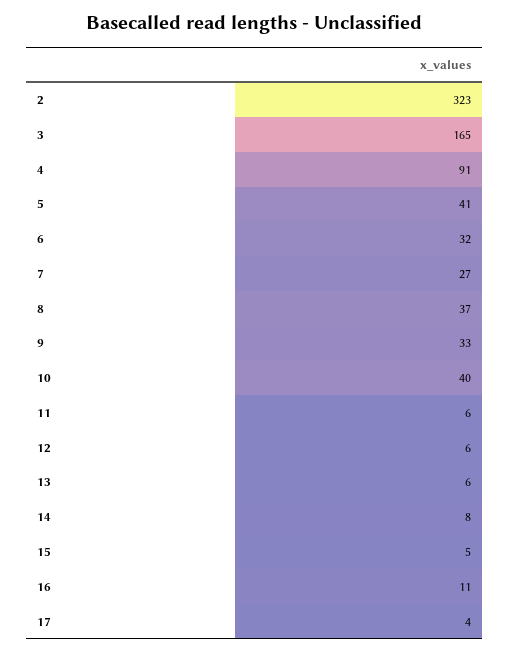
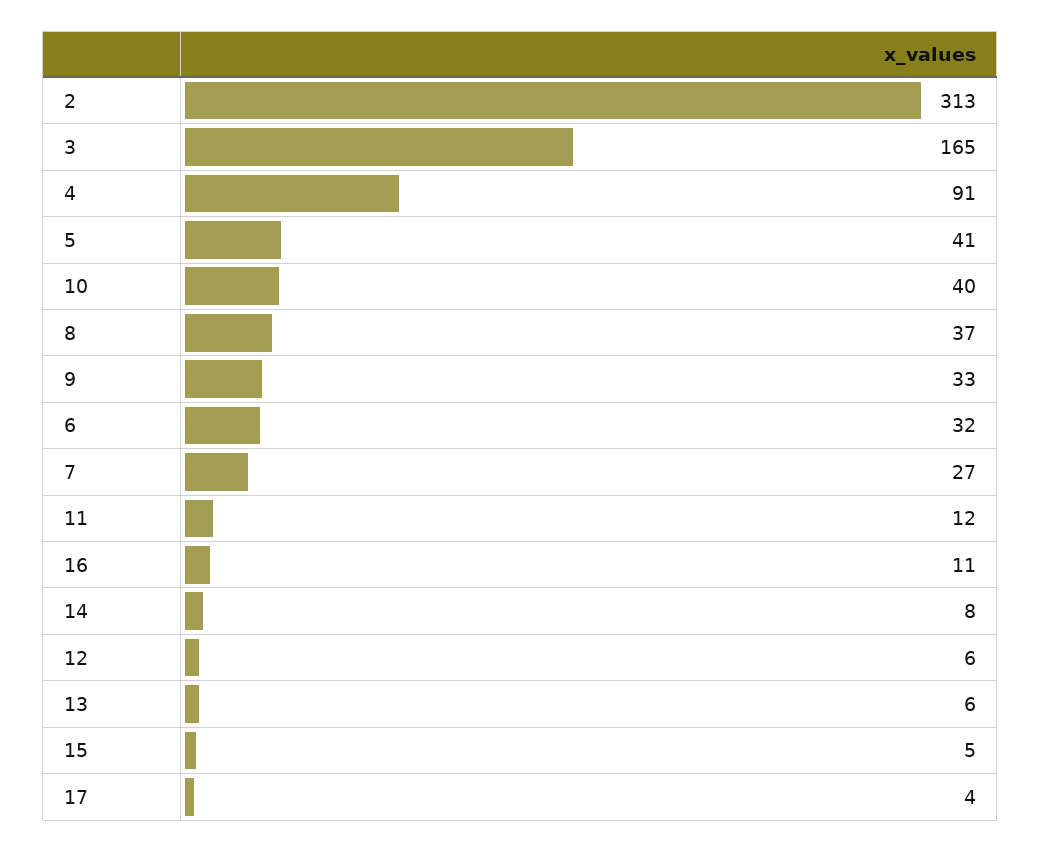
2: 323 -> 313
11: 6 -> 12

